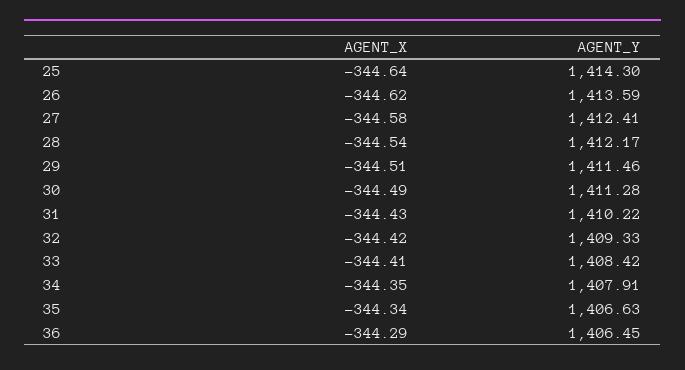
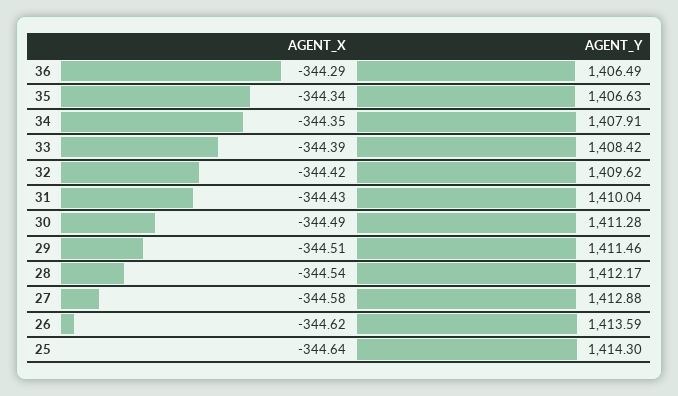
AGENT_Y, 27: 1412.41 -> 1412.88
AGENT_Y, 31: 1410.22 -> 1410.04
AGENT_Y, 32: 1409.33 -> 1409.62
AGENT_X, 33: -344.41 -> -344.39
AGENT_Y, 36: 1406.45 -> 1406.49

